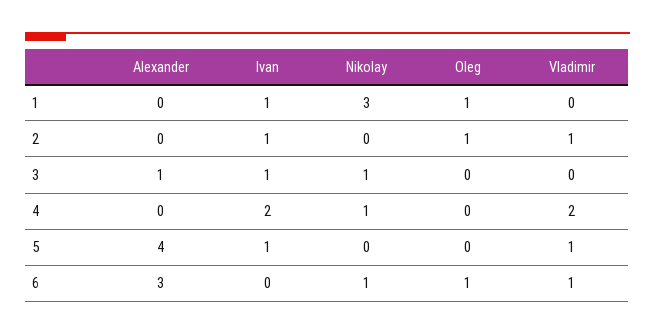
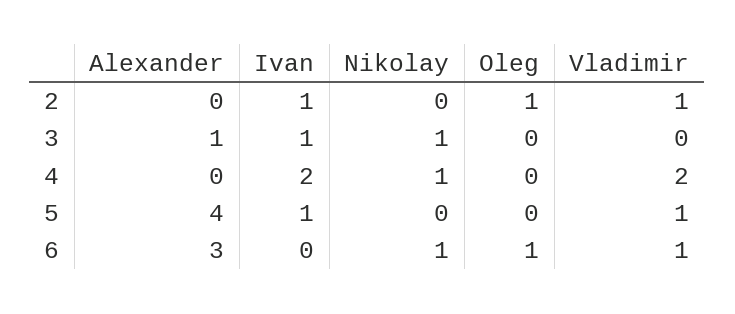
Alexander, 1: 0 -> none
Ivan, 1: 1 -> none
Nikolay, 1: 3 -> none
Oleg, 1: 1 -> none
Vladimir, 1: 0 -> none

